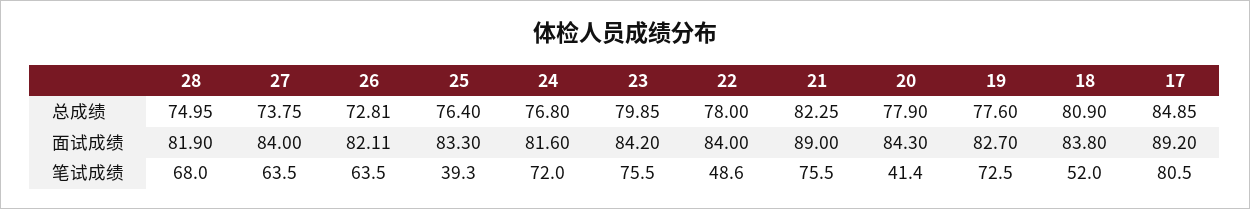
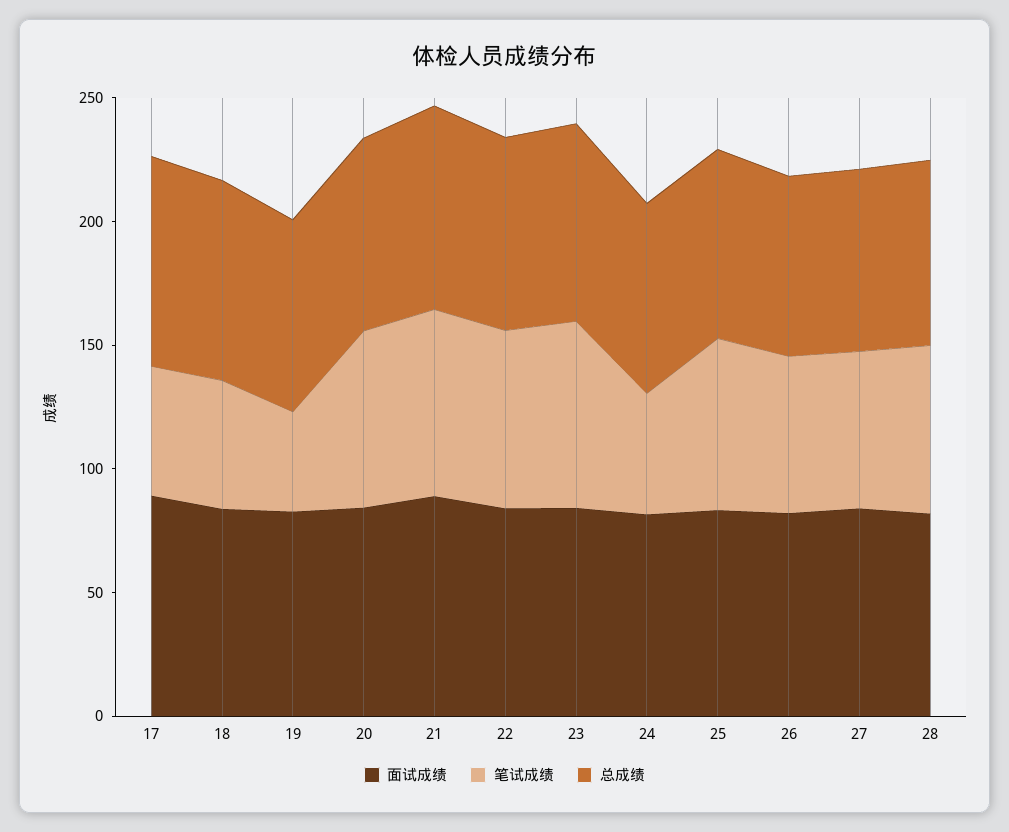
笔试成绩, 25: 39.3 -> 70
笔试成绩, 24: 72 -> 50
笔试成绩, 22: 48.6 -> 70
笔试成绩, 20: 41.4 -> 70
笔试成绩, 19: 72.5 -> 40
笔试成绩, 17: 80.5 -> 50

